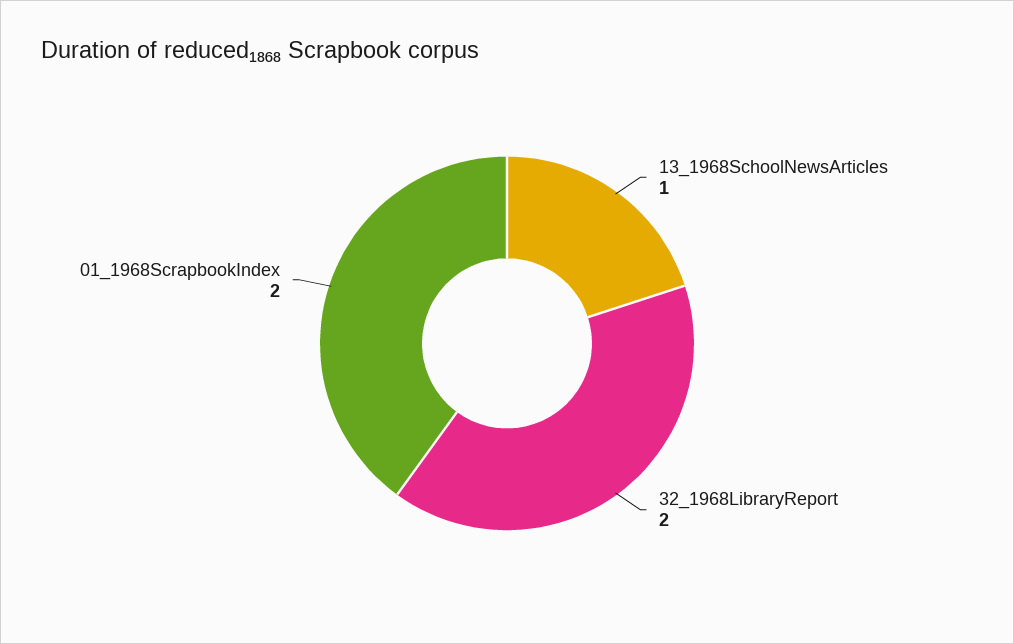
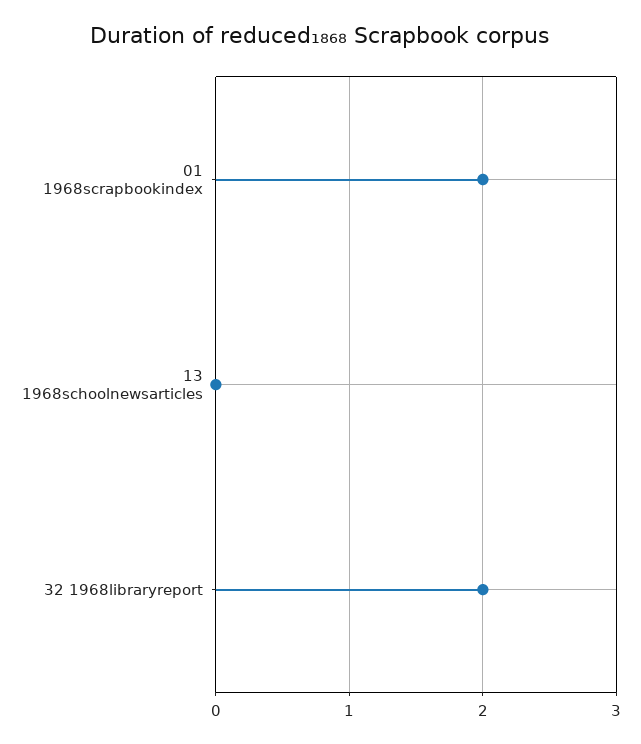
13_1968SchoolNewsArticles: 1 -> 0

